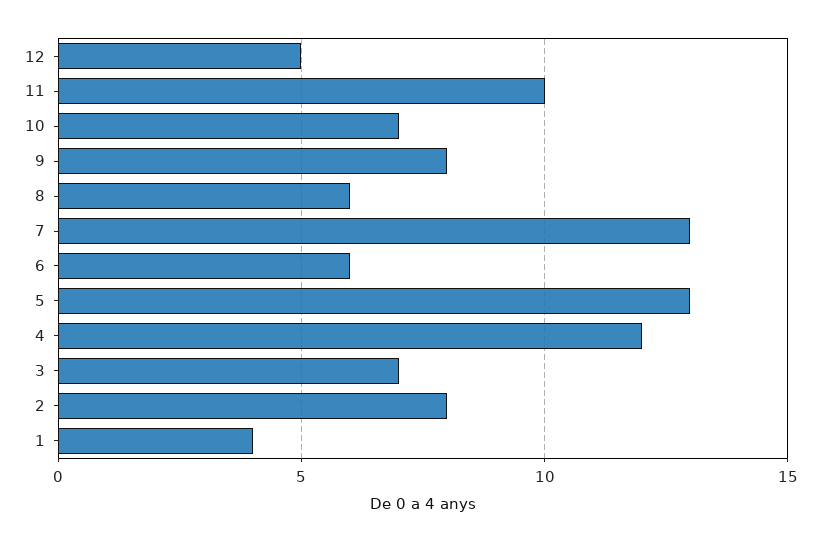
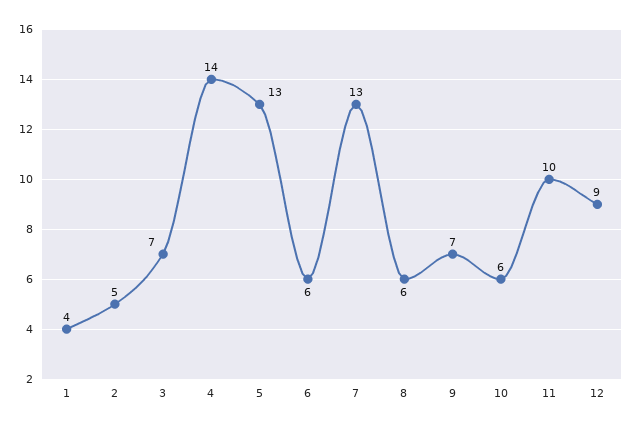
12: 5 -> 9
10: 7 -> 6
9: 8 -> 7
4: 12 -> 14
2: 8 -> 5

